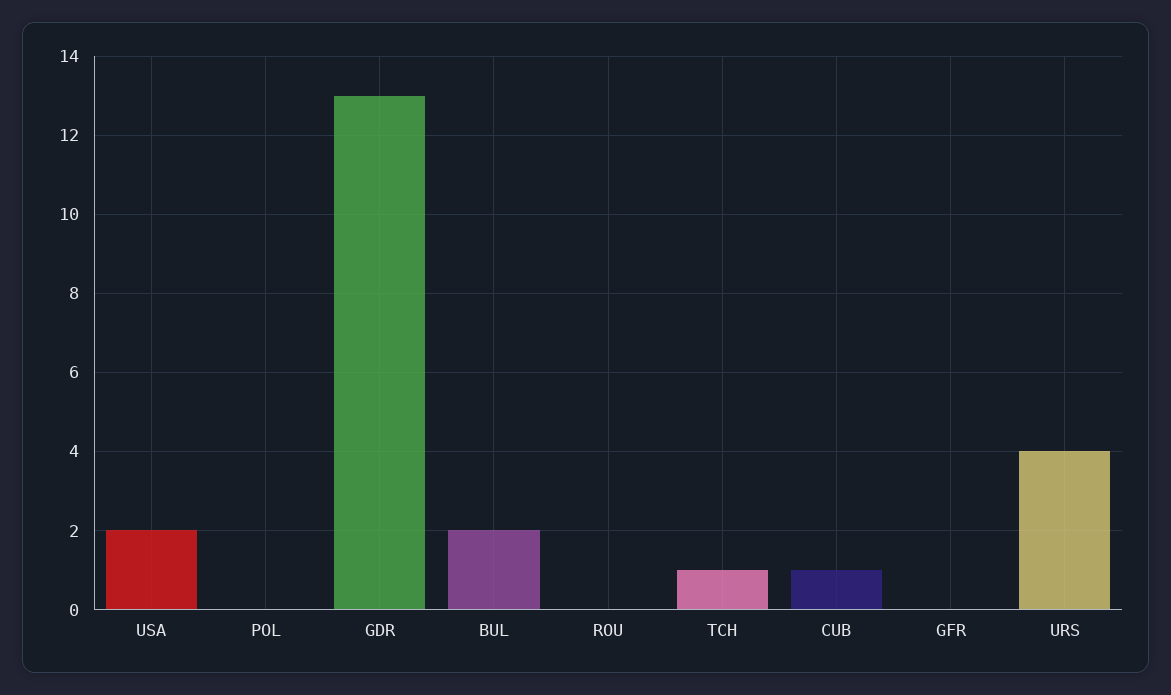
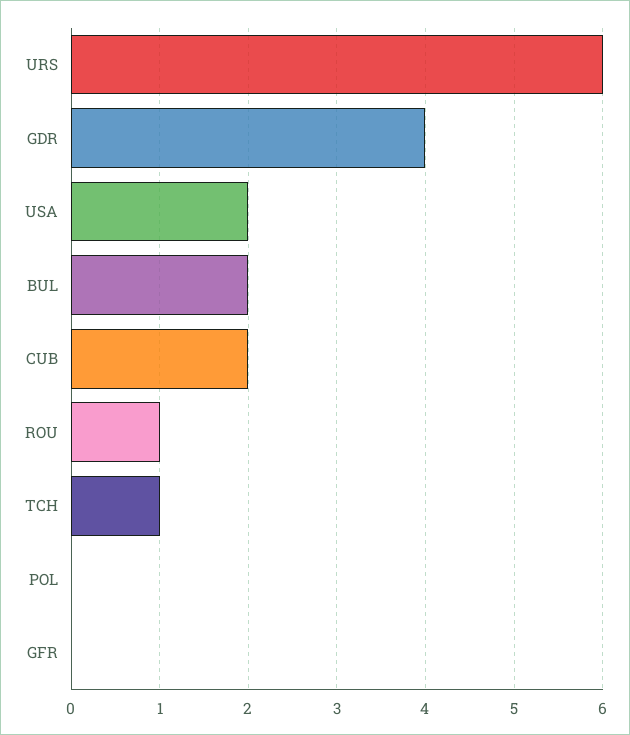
GDR: 13 -> 4
ROU: 0 -> 1
CUB: 1 -> 2
URS: 4 -> 6

